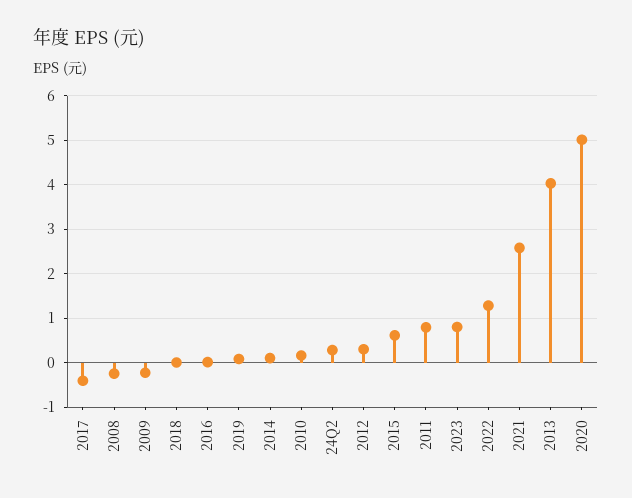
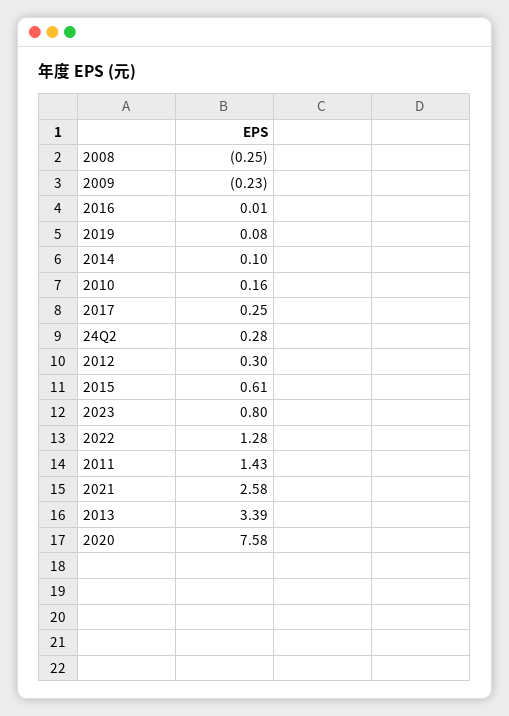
2017: -0.4 -> 0.25
2018: 0 -> none
2011: 0.8 -> 1.43
2013: 4 -> 3.39
2020: 5 -> 7.58

